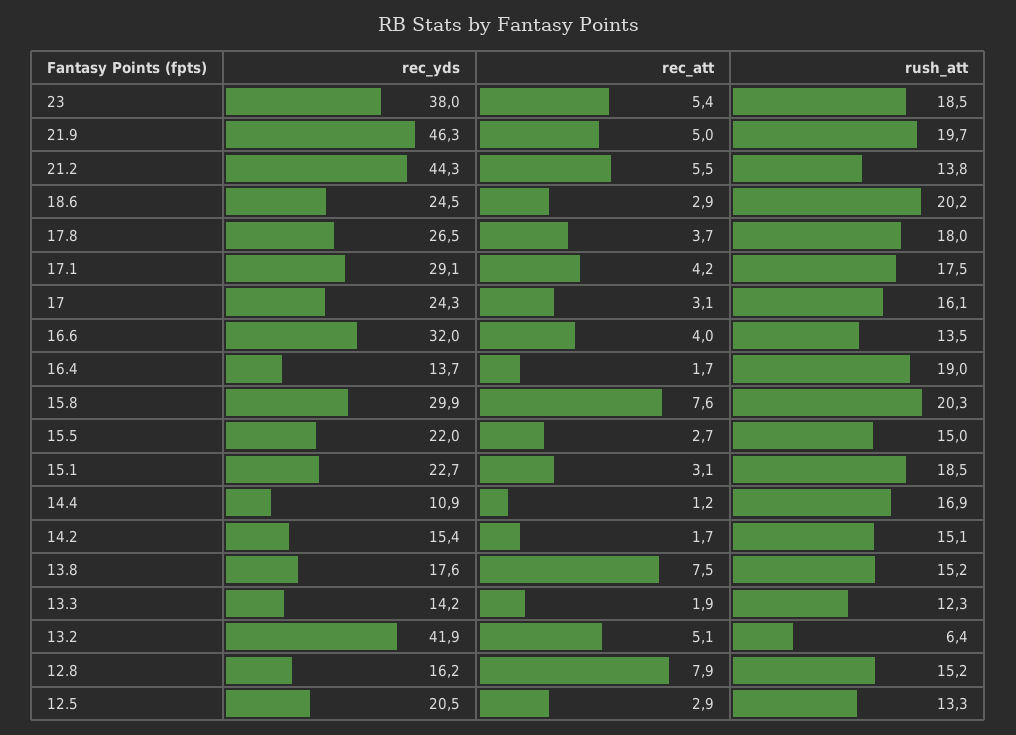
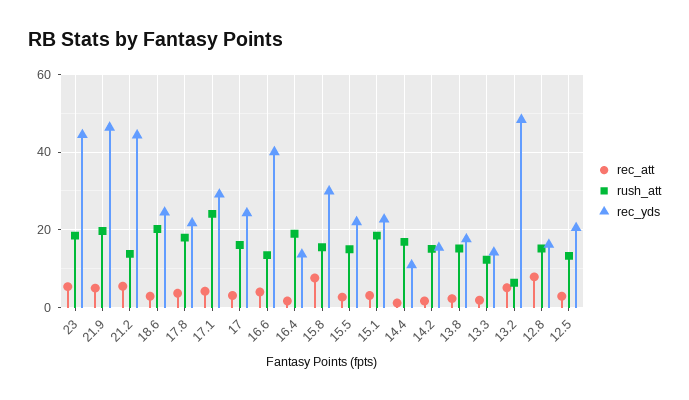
rec_yds, 23: 38 -> 44
rec_yds, 17.8: 26.5 -> 22
rush_att, 17.1: 17.5 -> 24
rec_yds, 16.6: 32 -> 40
rush_att, 15.8: 20.3 -> 16
rec_att, 13.8: 7.5 -> 2
rec_yds, 13.2: 41.9 -> 48

